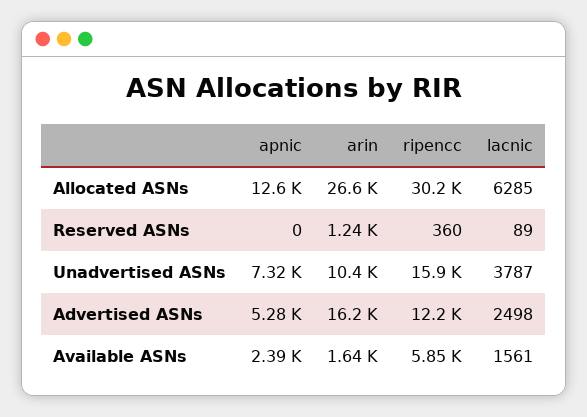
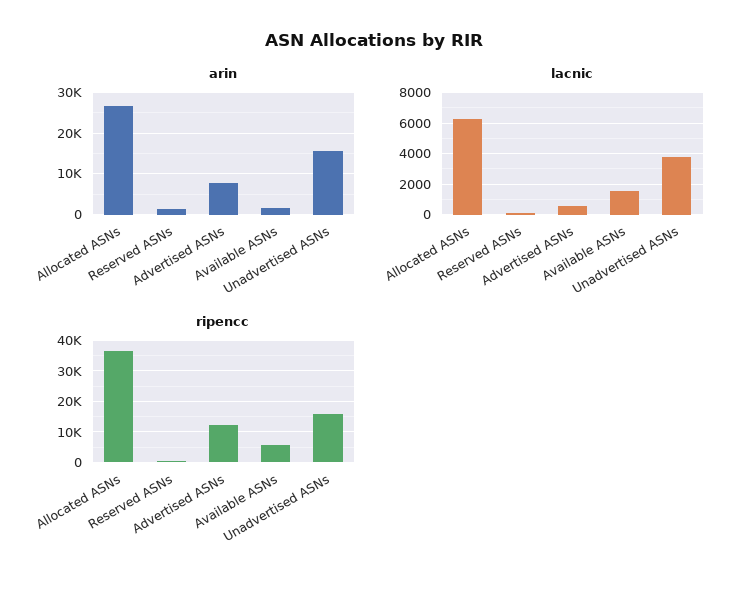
apnic, Allocated ASNs: 12600 -> none
ripencc, Allocated ASNs: 30200 -> 36000
apnic, Reserved ASNs: 0 -> none
apnic, Unadvertised ASNs: 7320 -> none
arin, Unadvertised ASNs: 10400 -> 16000
apnic, Advertised ASNs: 5280 -> none
arin, Advertised ASNs: 16200 -> 8000
lacnic, Advertised ASNs: 2498 -> 500
apnic, Available ASNs: 2390 -> none

